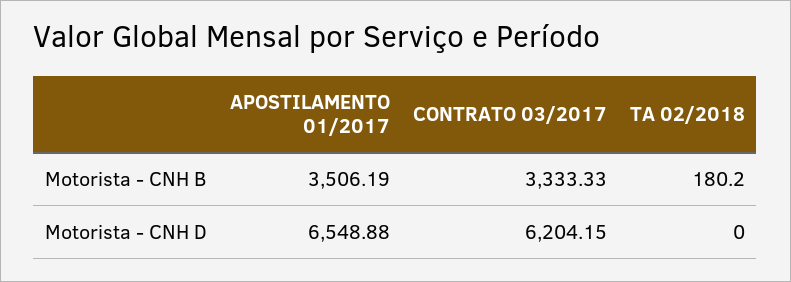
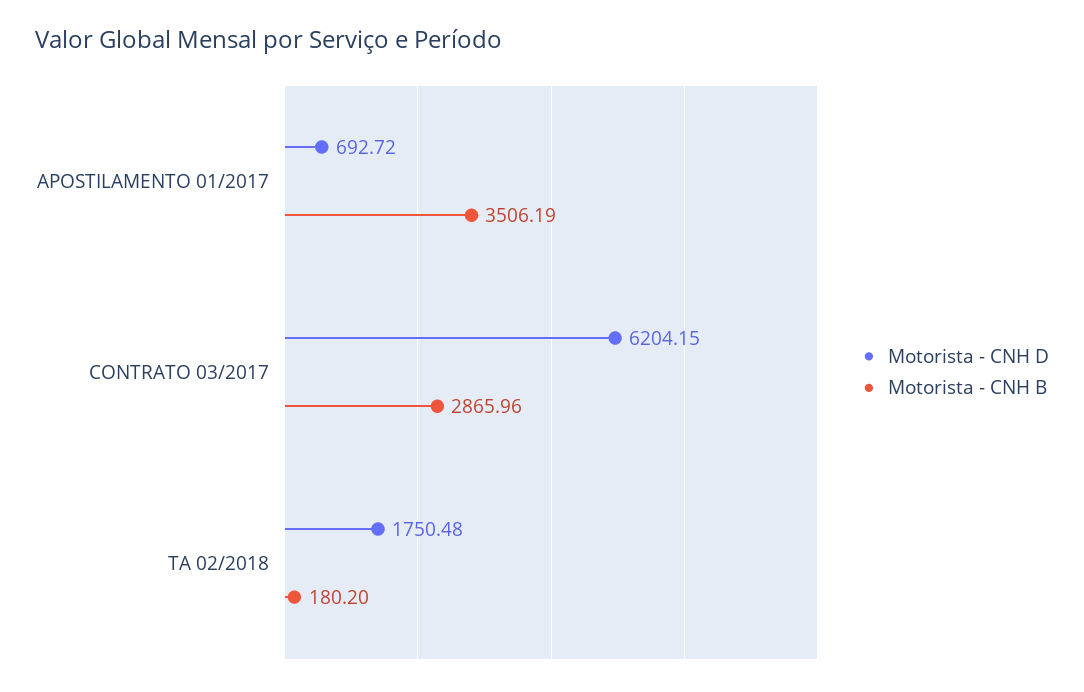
Motorista - CNH B, CONTRATO 03/2017: 3333.33 -> 2865.96
Motorista - CNH D, APOSTILAMENTO 01/2017: 6548.88 -> 692.72
Motorista - CNH D, TA 02/2018: 0 -> 1750.48

